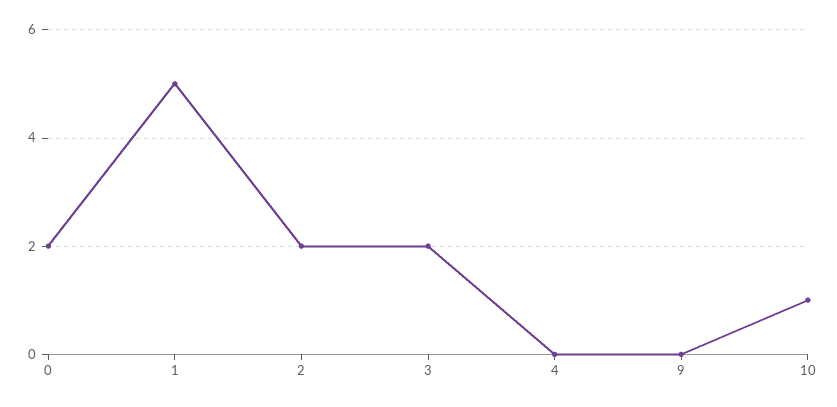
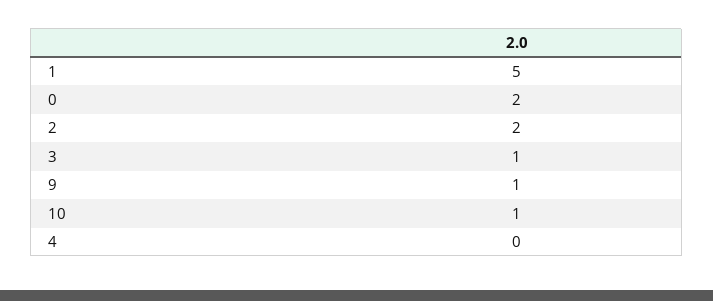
3: 2 -> 1
9: 0 -> 1

